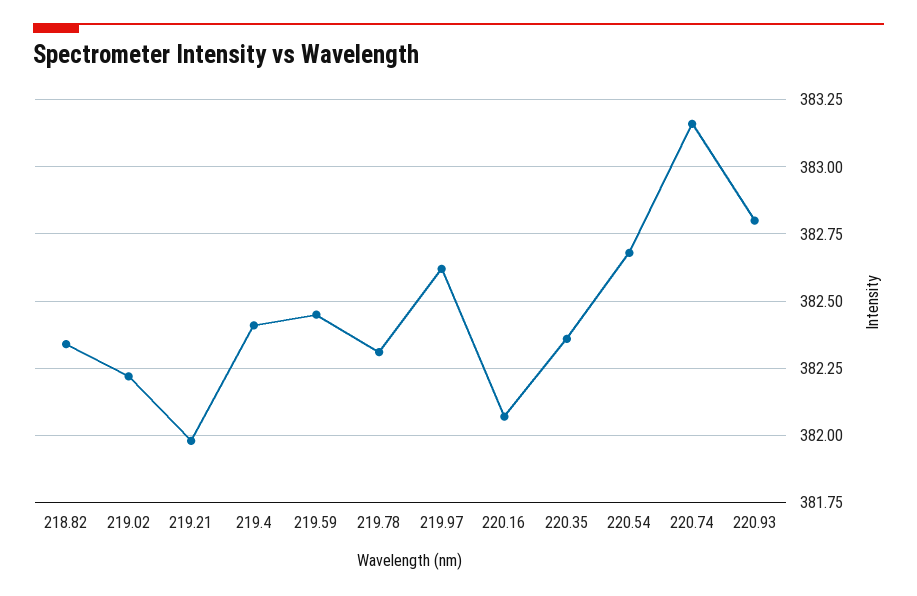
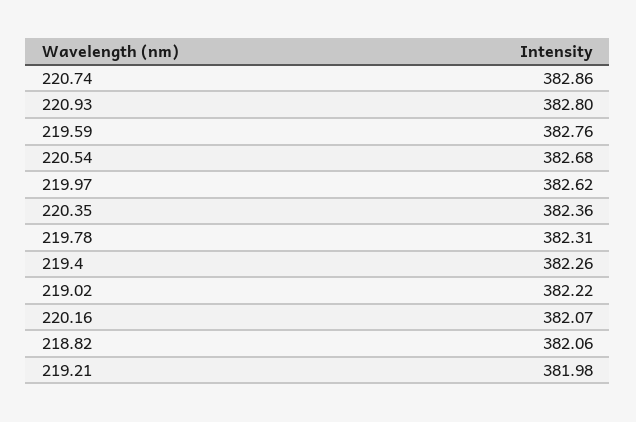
218.82: 382.35 -> 382.06
219.4: 382.4 -> 382.26
219.59: 382.45 -> 382.76
220.74: 383.15 -> 382.86

